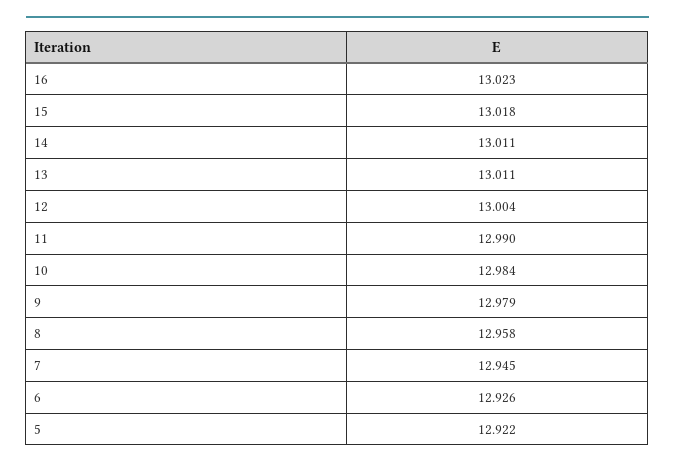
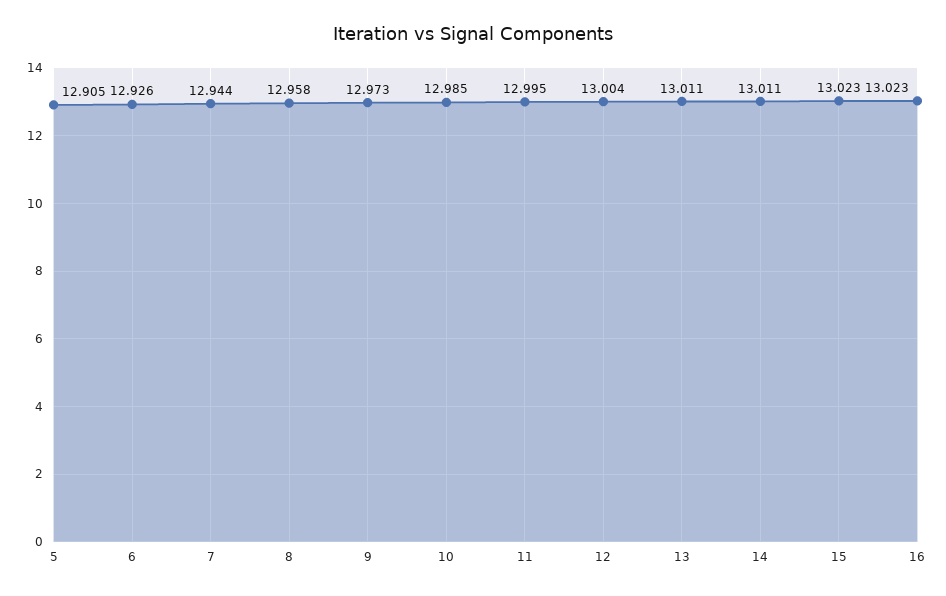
15: 13.018 -> 13.023
11: 12.99 -> 12.995
10: 12.984 -> 12.985
9: 12.979 -> 12.973
7: 12.945 -> 12.944
5: 12.922 -> 12.905

